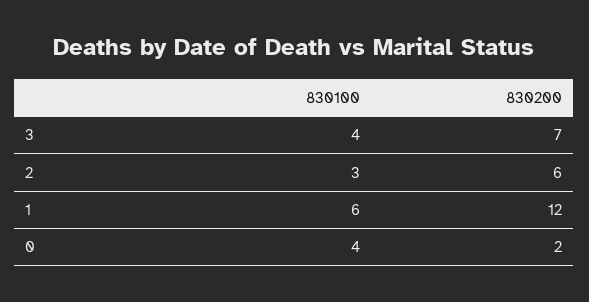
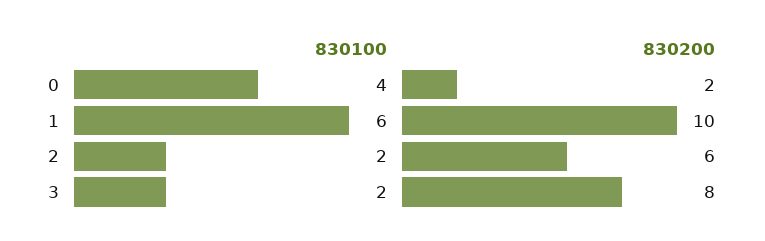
830100, 3: 4 -> 2
830200, 3: 7 -> 8
830100, 2: 3 -> 2
830200, 1: 12 -> 10

